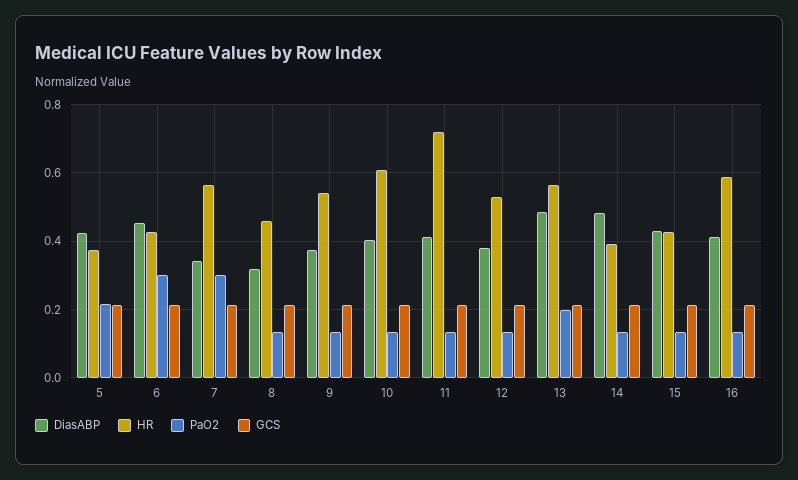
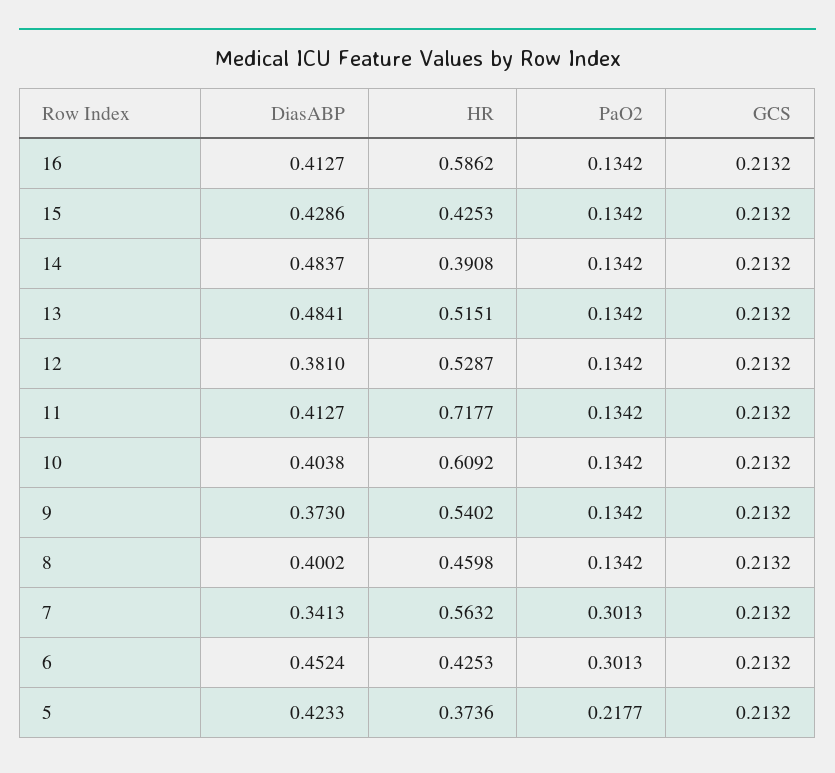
DiasABP, 8: 0.32 -> 0.4002
HR, 13: 0.56 -> 0.5151
PaO2, 13: 0.2 -> 0.1342

